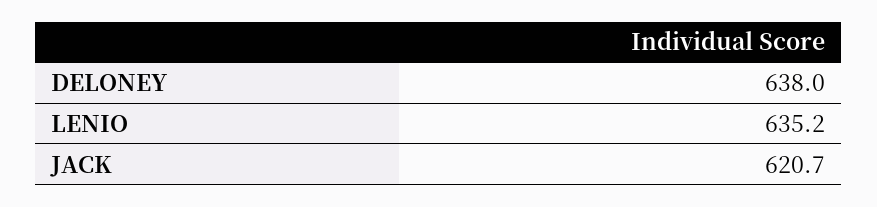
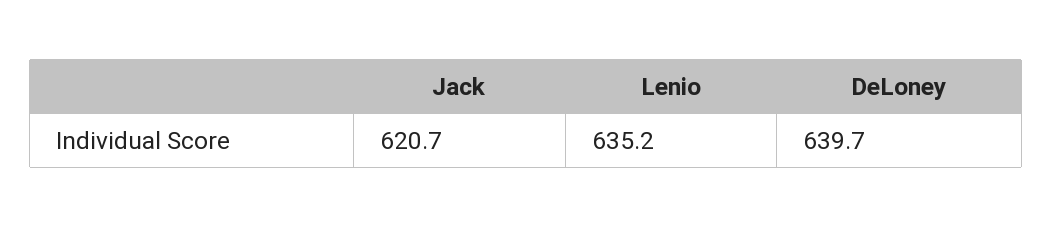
DELONEY: 638 -> 639.7

